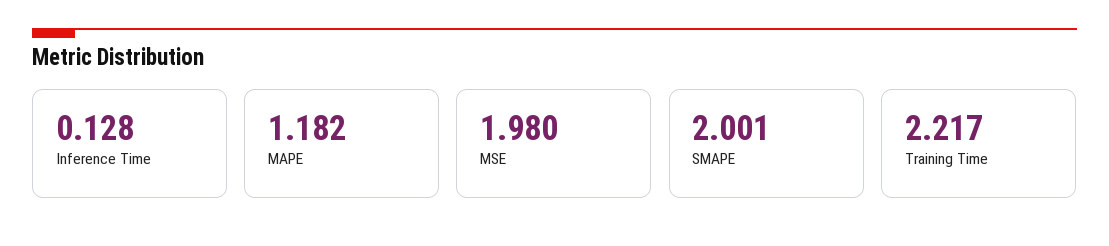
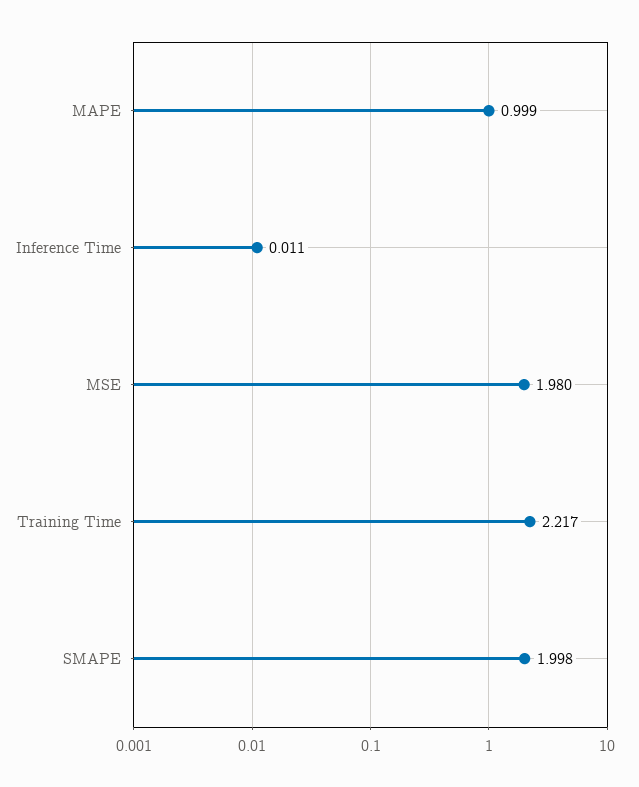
Inference Time: 0.128 -> 0.011
MAPE: 1.182 -> 0.999
SMAPE: 2.001 -> 1.998

